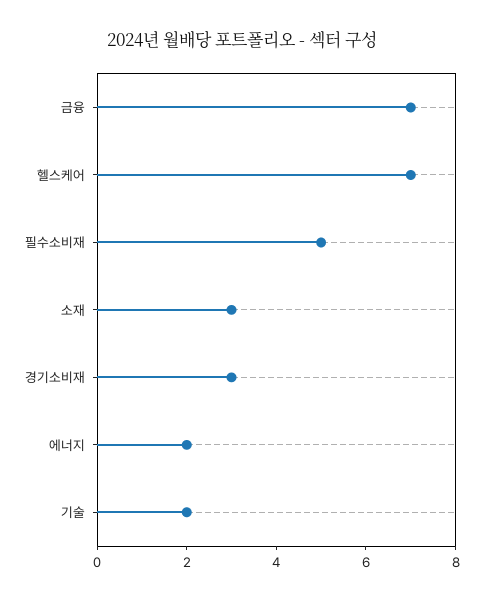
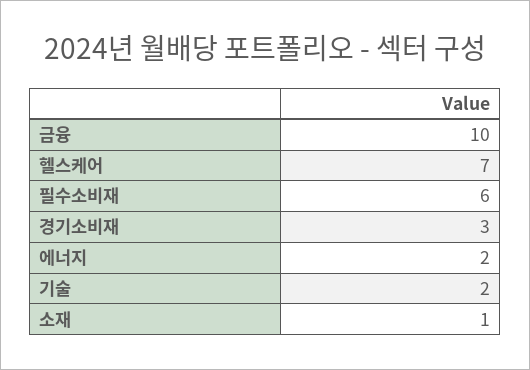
금융: 7 -> 10
필수소비재: 5 -> 6
소재: 3 -> 1

